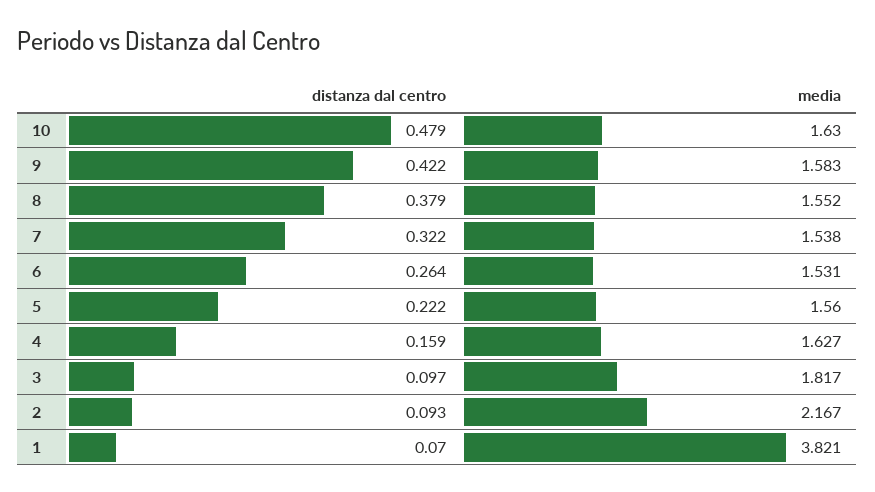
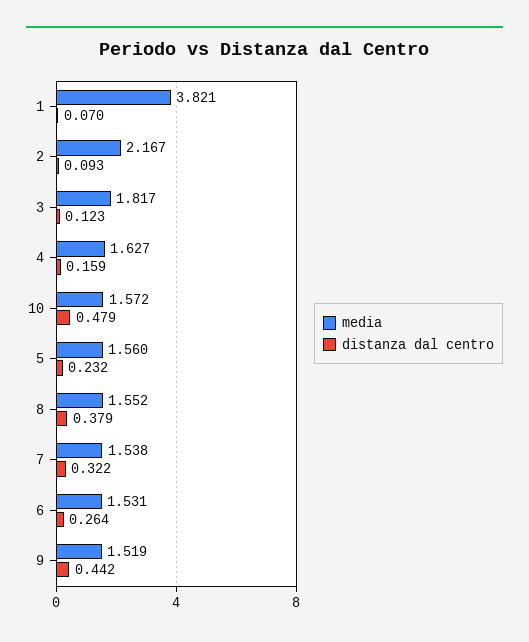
media, 10: 1.63 -> 1.572
distanza dal centro, 9: 0.422 -> 0.442
media, 9: 1.583 -> 1.519
distanza dal centro, 5: 0.222 -> 0.232
distanza dal centro, 3: 0.097 -> 0.123

